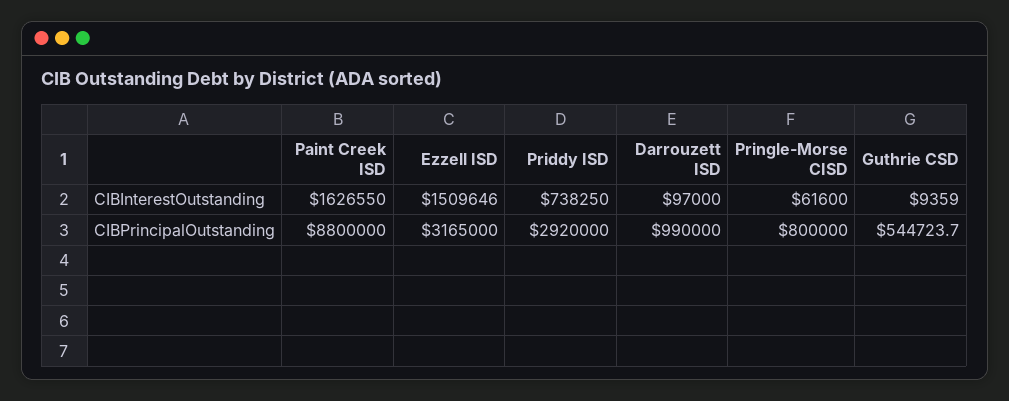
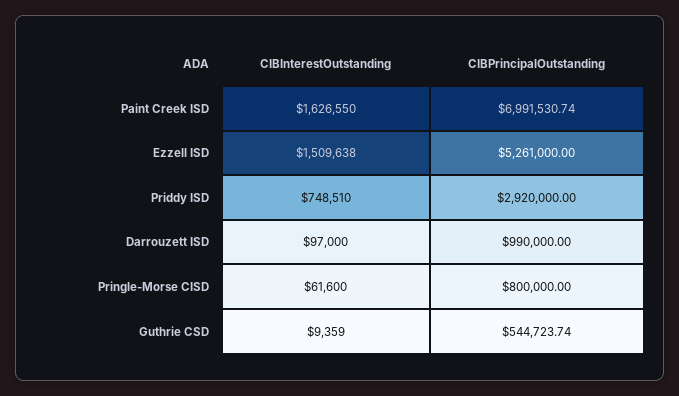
Ezzell ISD, CIBInterestOutstanding: 1509646 -> 1509638
Priddy ISD, CIBInterestOutstanding: 738250 -> 748510
Paint Creek ISD, CIBPrincipalOutstanding: 8800000 -> 6991530.74
Ezzell ISD, CIBPrincipalOutstanding: 3165000 -> 5261000

